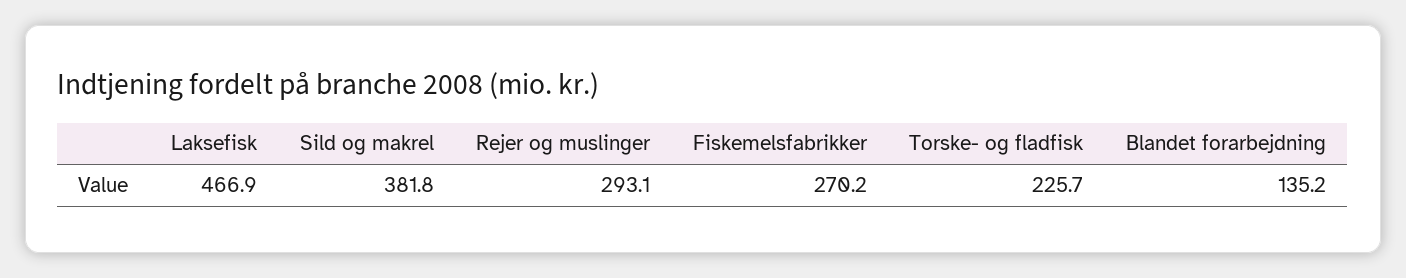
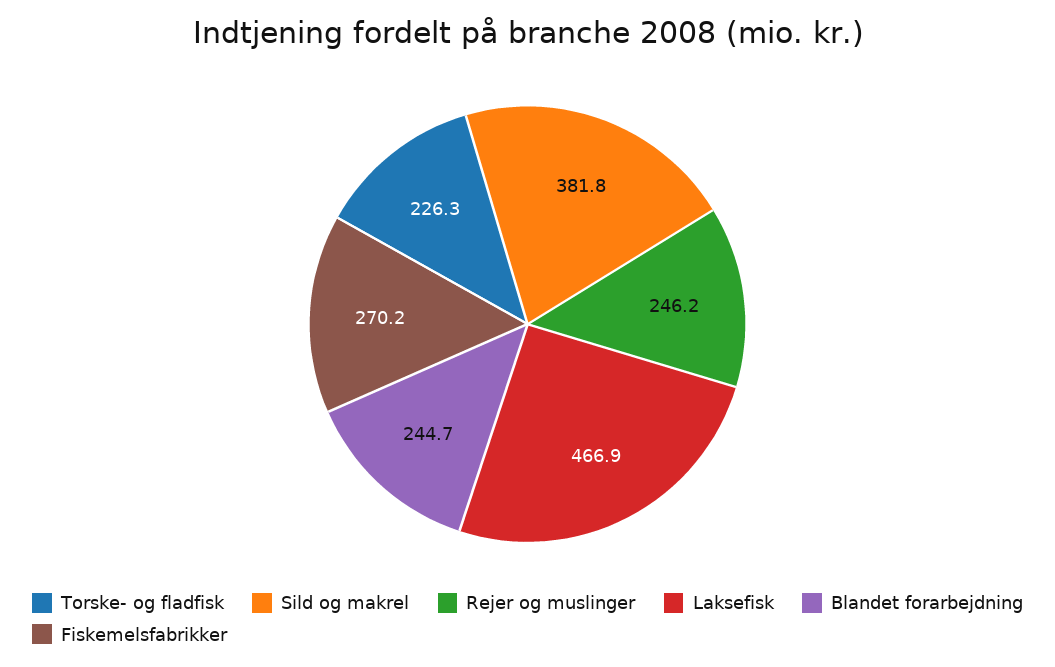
Rejer og muslinger: 293.1 -> 246.2
Torske- og fladfisk: 225.7 -> 226.3
Blandet forarbejdning: 135.2 -> 244.7

